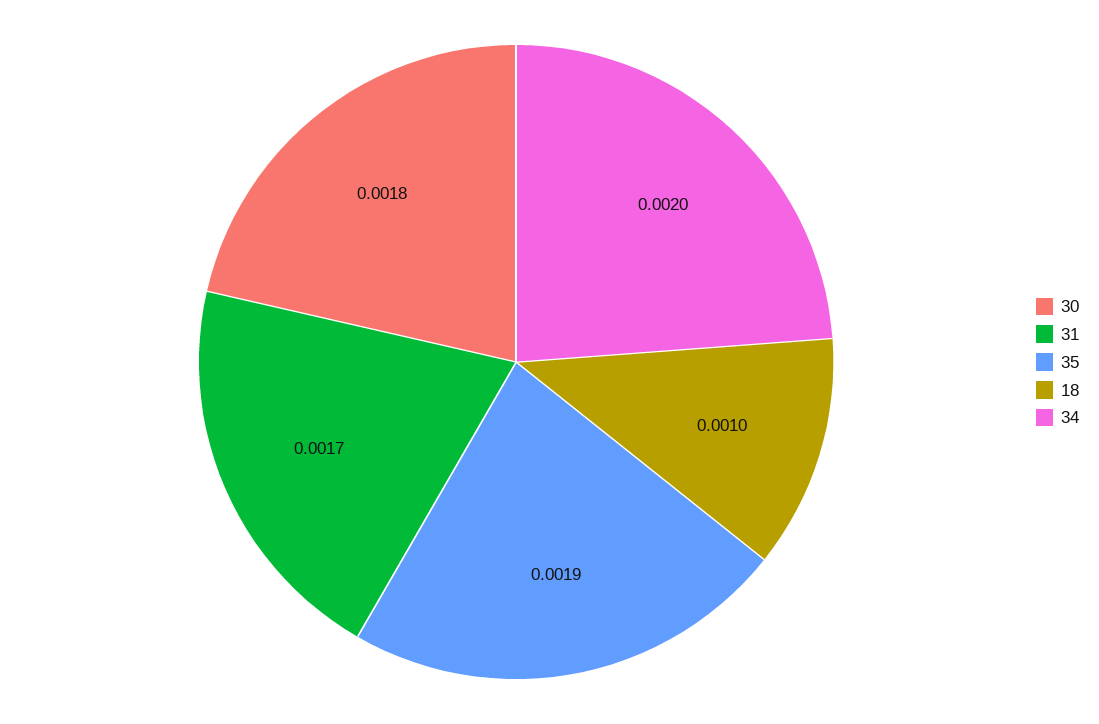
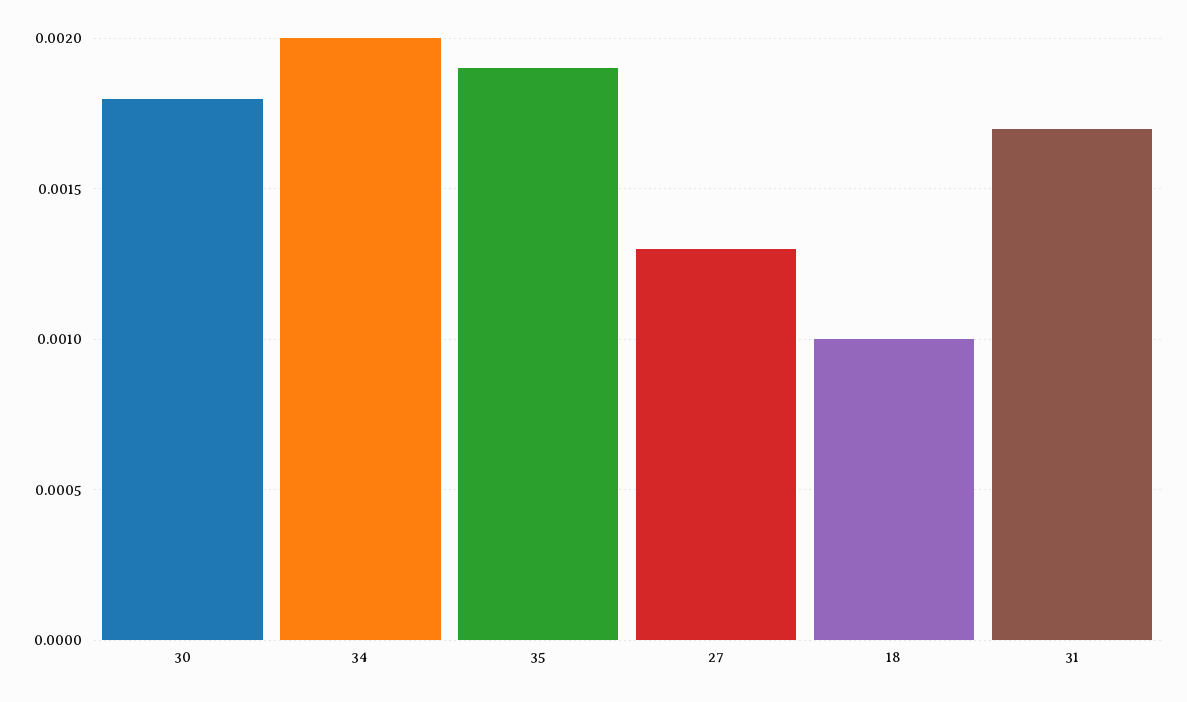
27: none -> 0.0013

